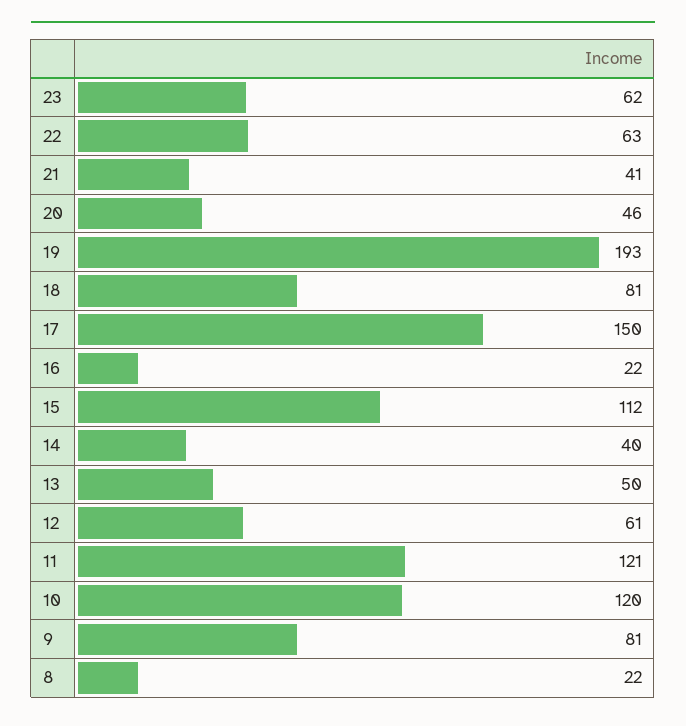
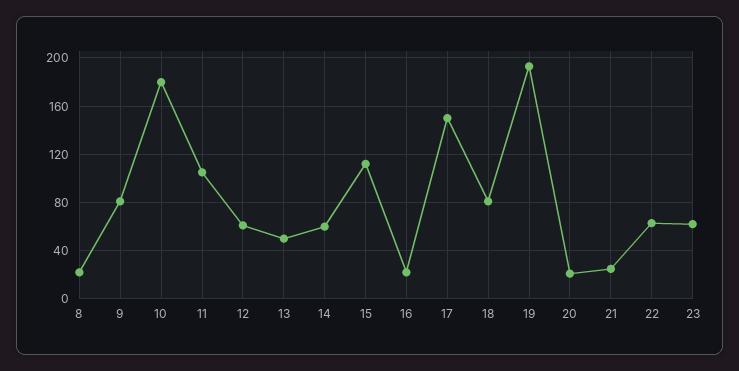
21: 41 -> 25
20: 46 -> 20
14: 40 -> 60
11: 121 -> 105
10: 120 -> 180

